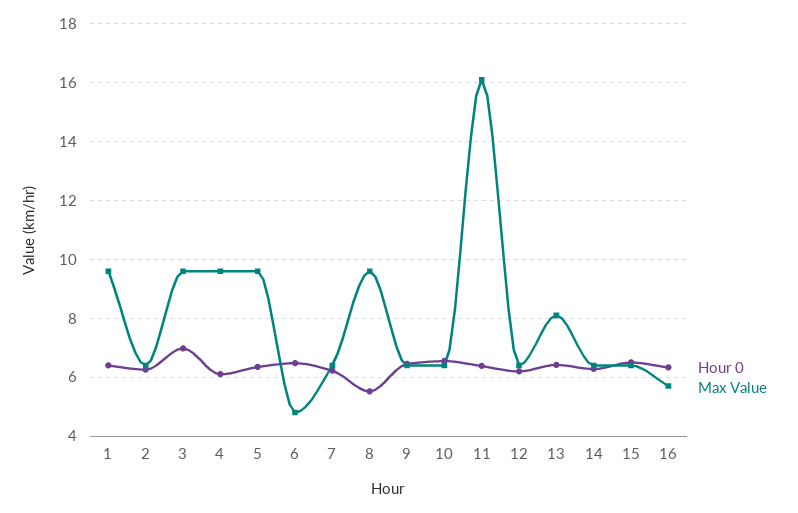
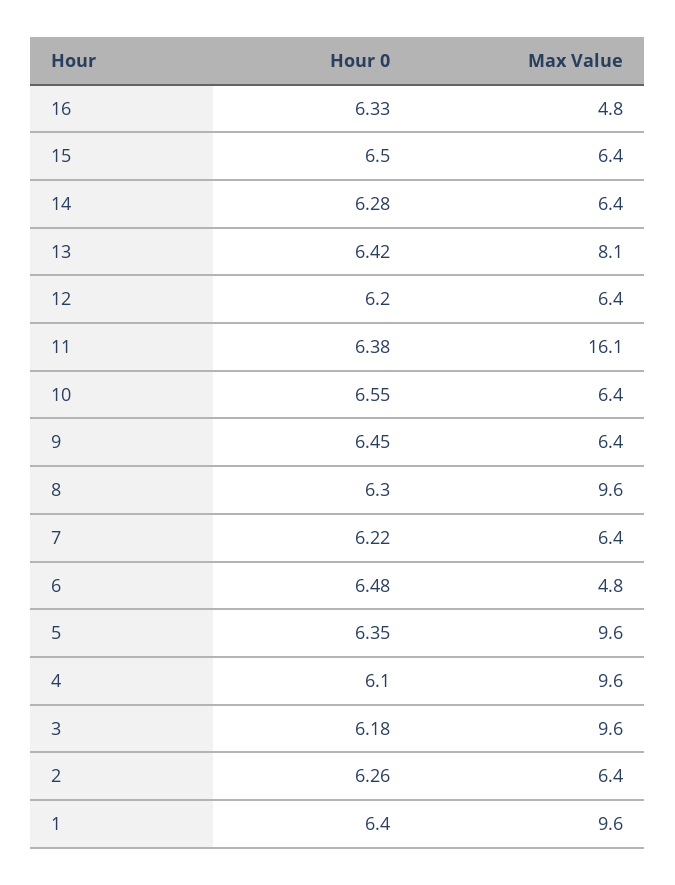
Hour 0, 3: 7 -> 6.18
Hour 0, 8: 5.5 -> 6.3
Max Value, 16: 5.75 -> 4.8

